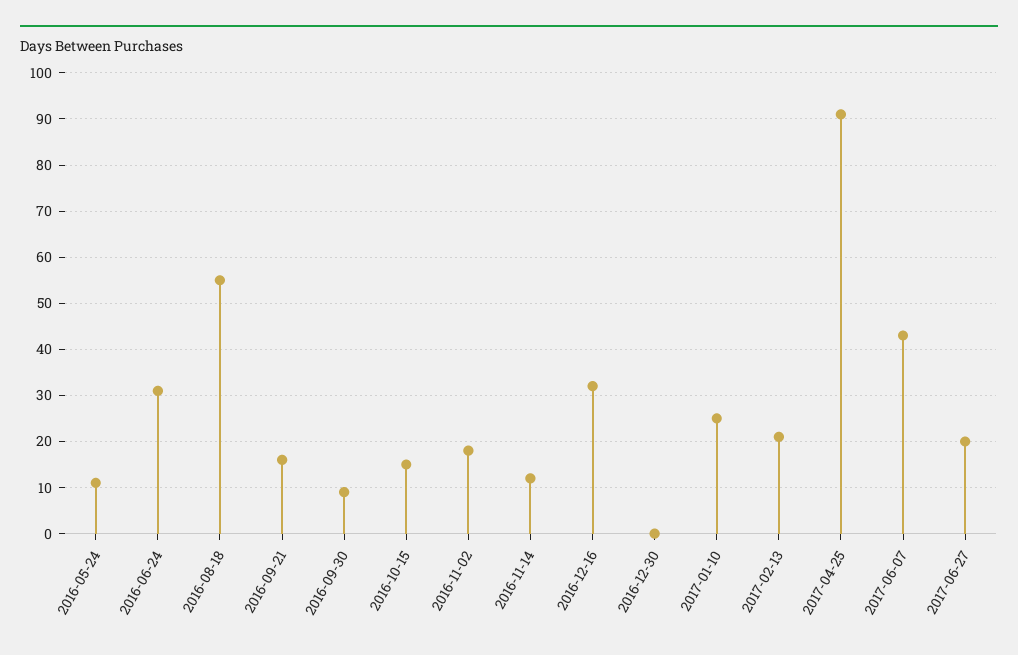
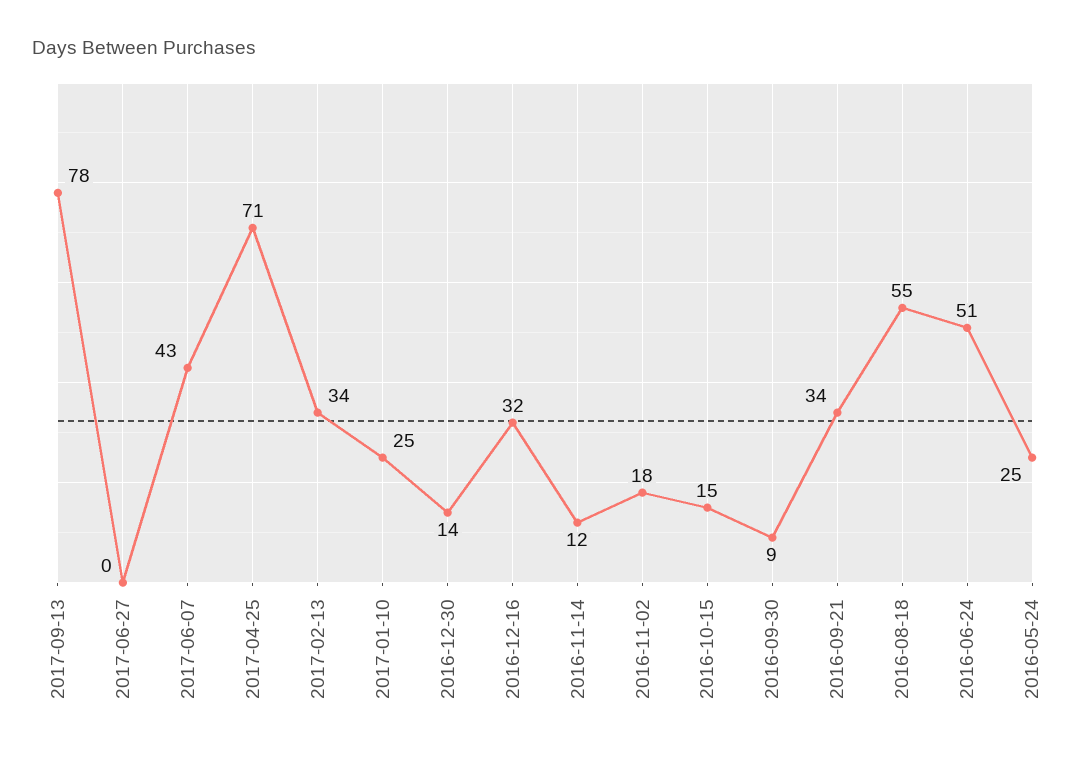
2016-05-24: 10 -> 25
2016-06-24: 30 -> 51
2016-09-21: 15 -> 34
2016-12-30: 0 -> 14
2017-02-13: 20 -> 34
2017-04-25: 90 -> 71
2017-06-27: 20 -> 0
2017-09-13: none -> 78

